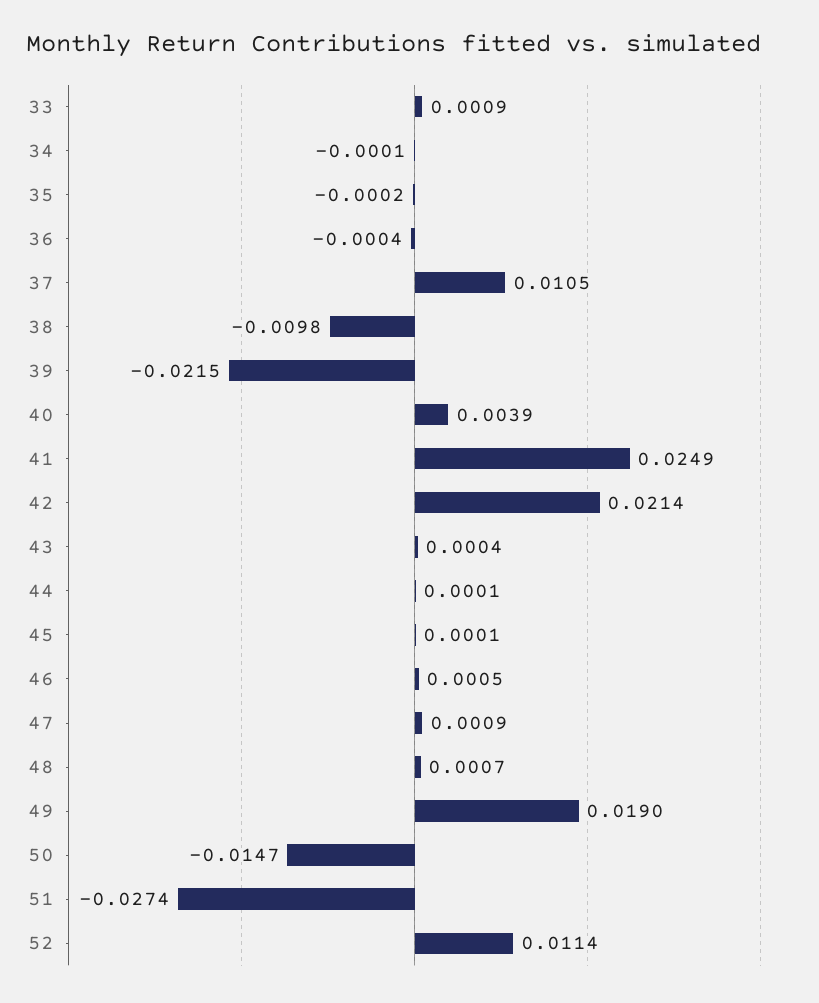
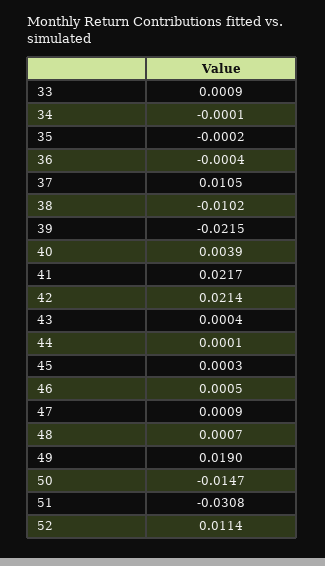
38: -0.0098 -> -0.0102
41: 0.0249 -> 0.0217
45: 0.0001 -> 0.0003
51: -0.0274 -> -0.0308

